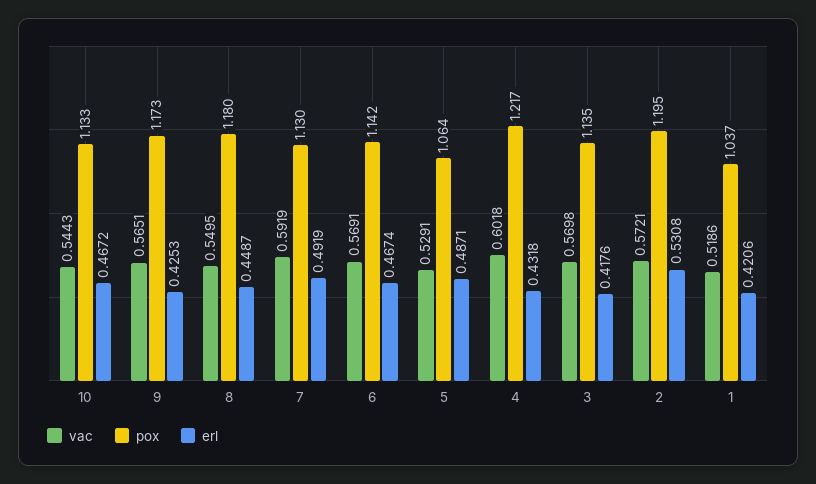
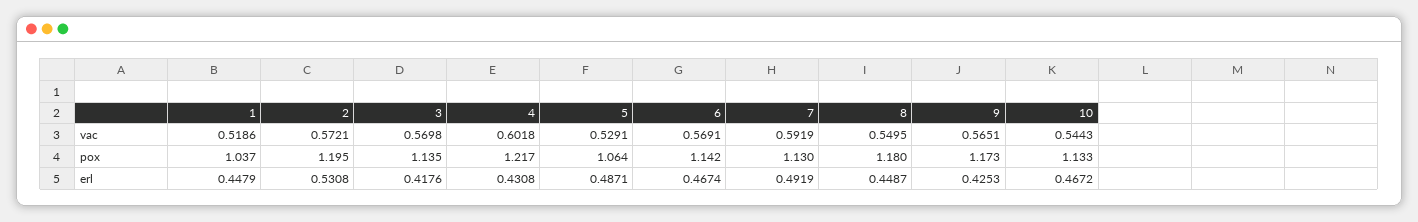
erl, 4: 0.4318 -> 0.4308
erl, 1: 0.4206 -> 0.4479

